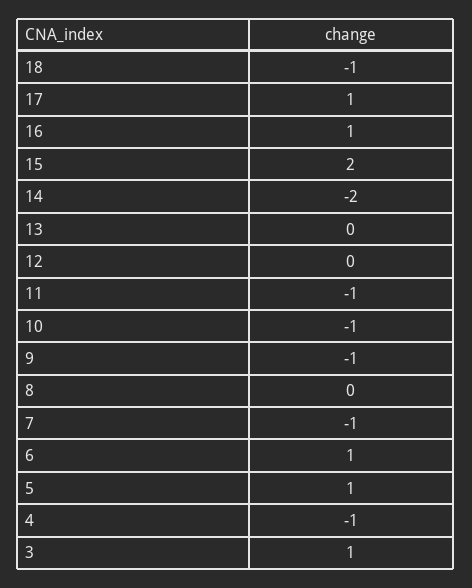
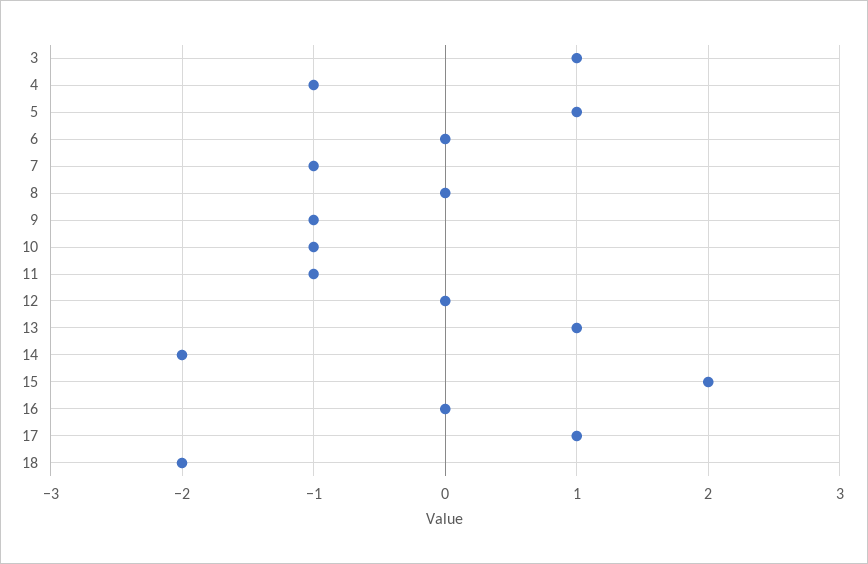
18: -1 -> -2
16: 1 -> 0
13: 0 -> 1
6: 1 -> 0

